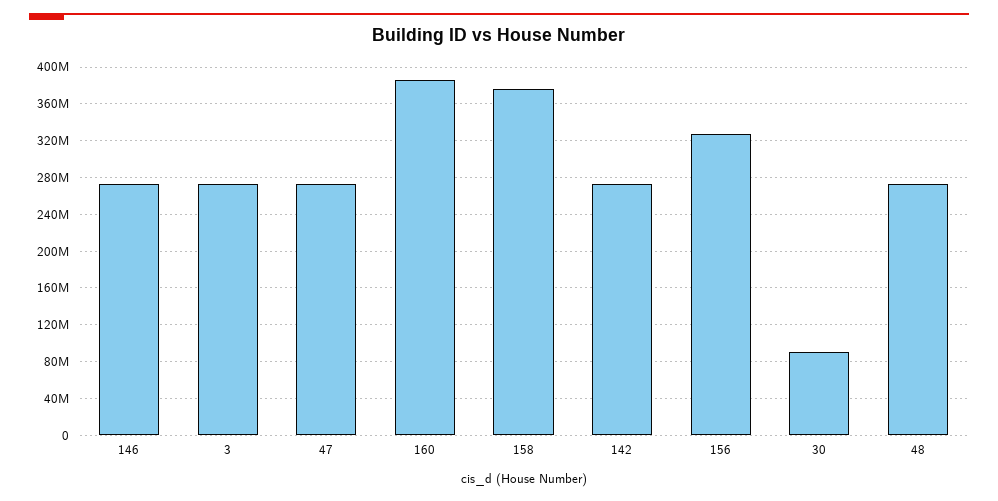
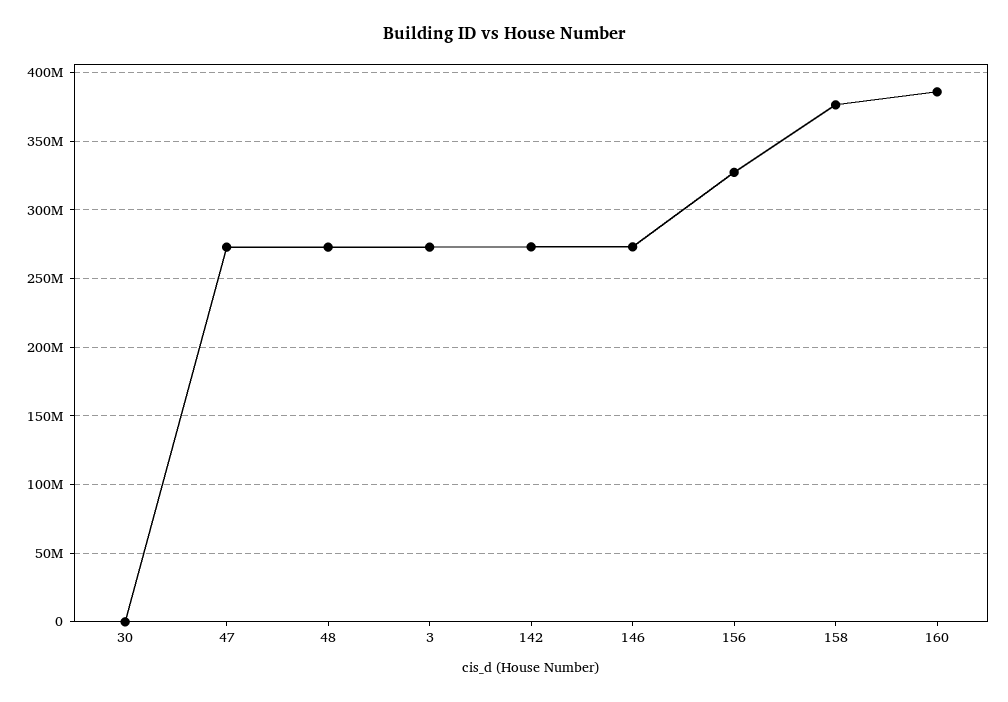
30: 90000000 -> 0

